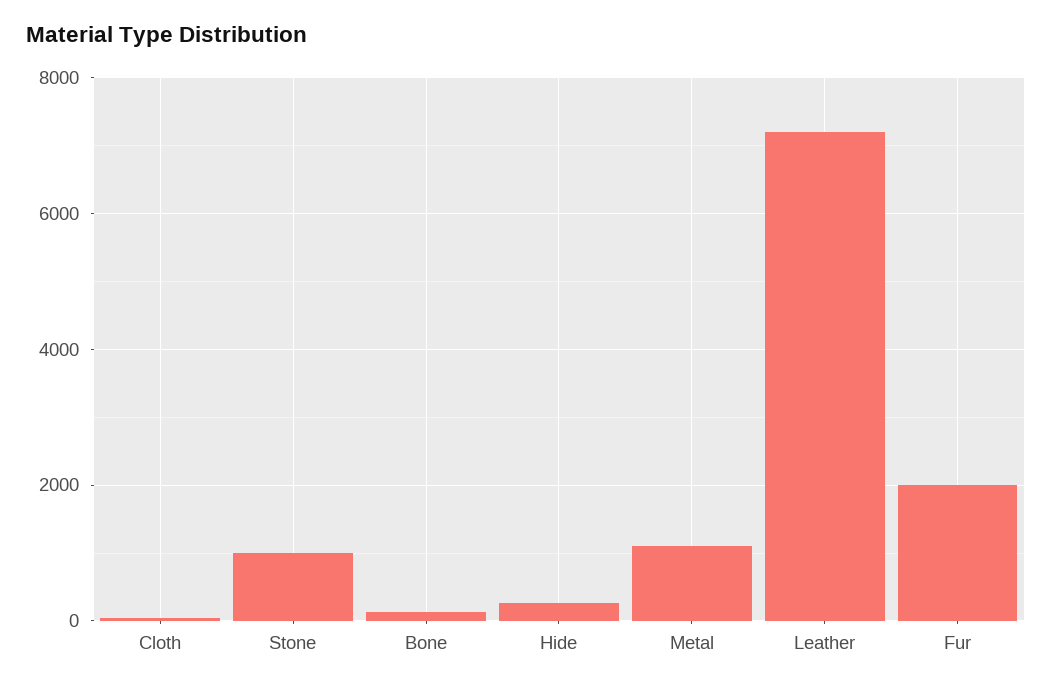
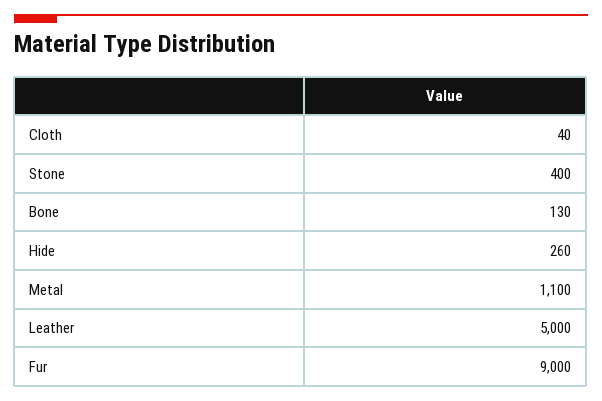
Stone: 1000 -> 400
Leather: 7200 -> 5000
Fur: 2000 -> 9000

